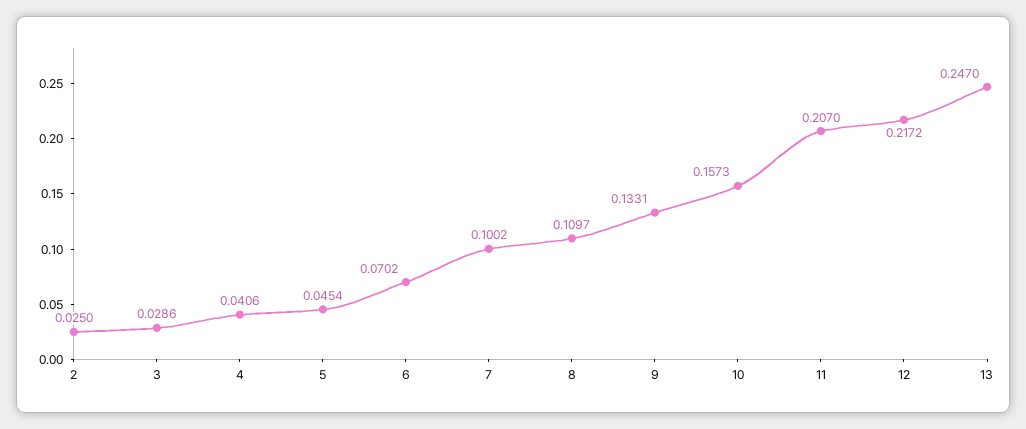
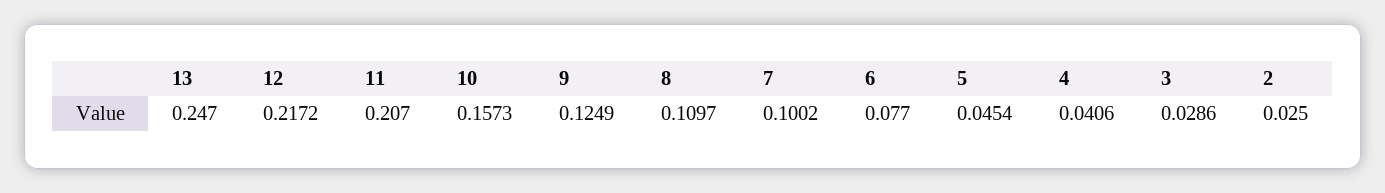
6: 0.0702 -> 0.077
9: 0.1331 -> 0.1249

